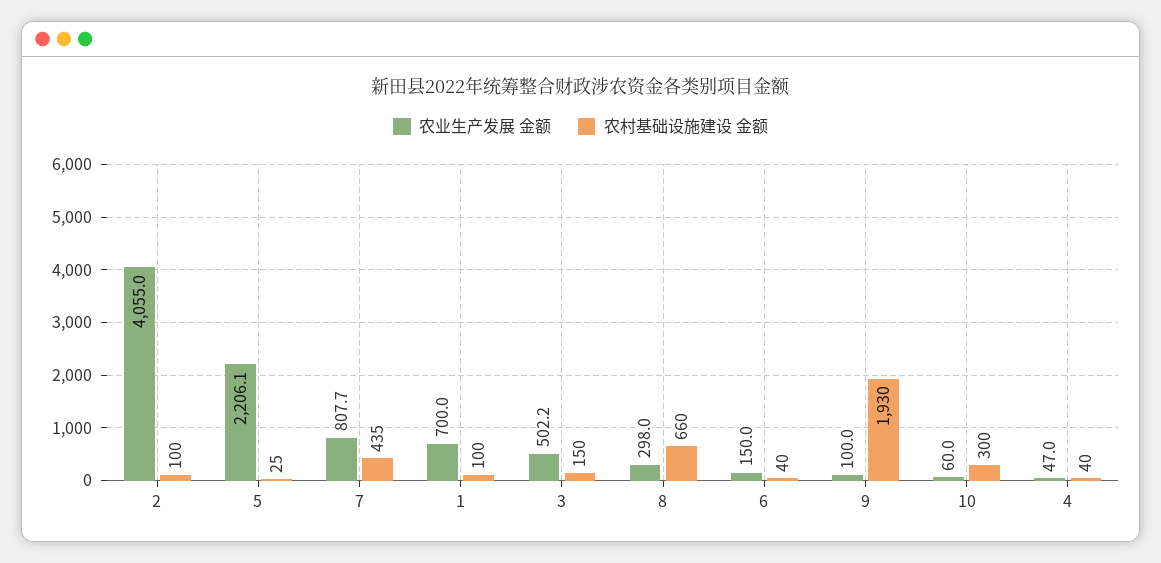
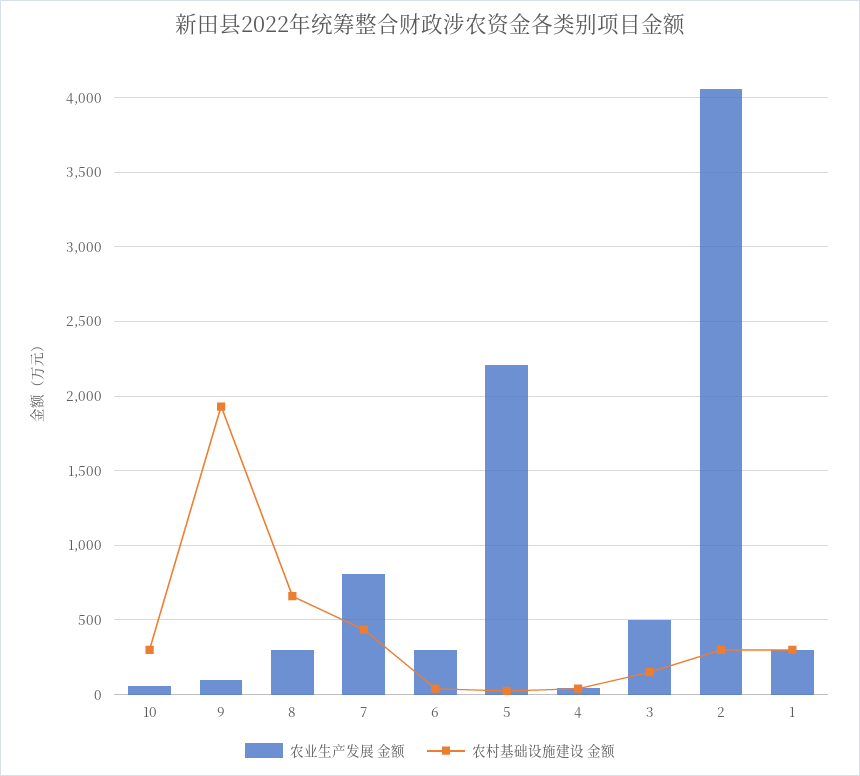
农村基础设施建设 金额, 2: 100 -> 300
农业生产发展 金额, 1: 700 -> 300
农村基础设施建设 金额, 1: 100 -> 300
农业生产发展 金额, 6: 150 -> 300

